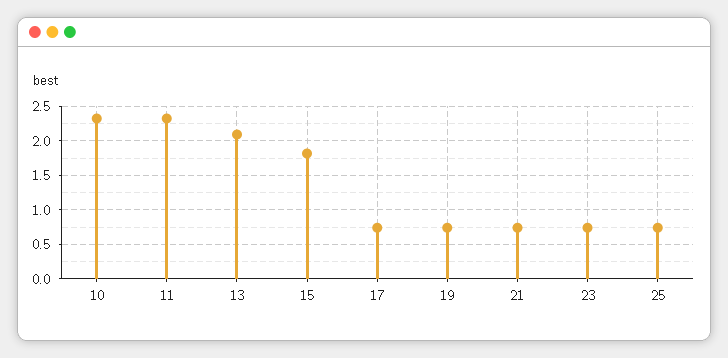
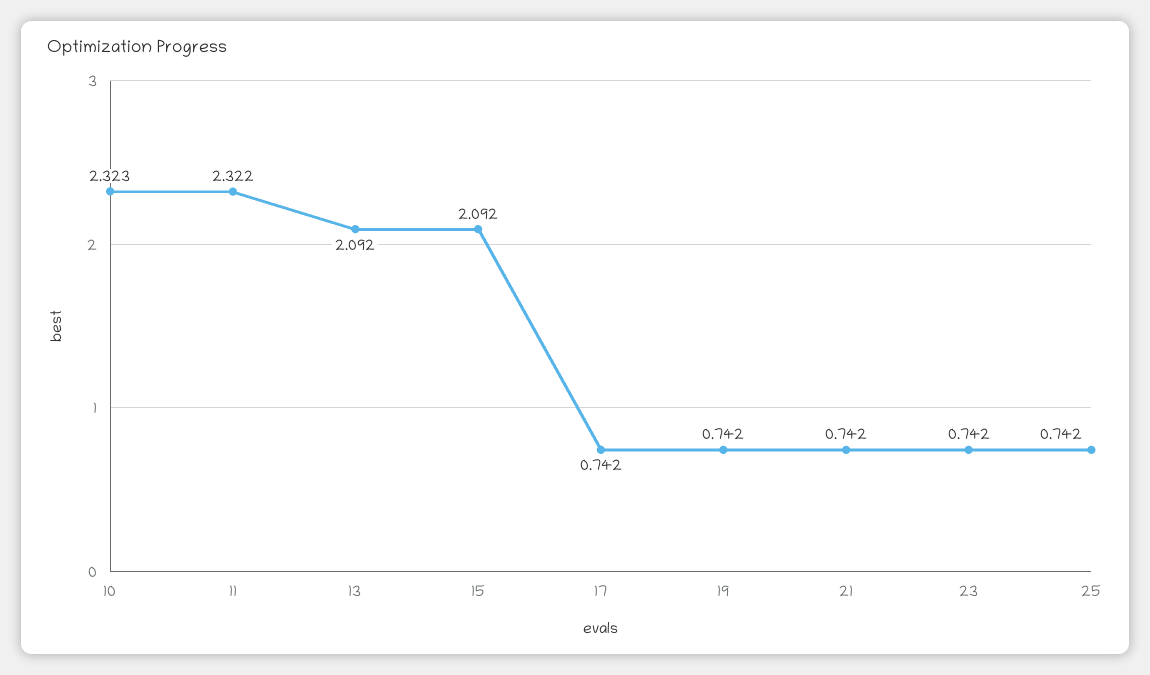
15: 1.8 -> 2.092

